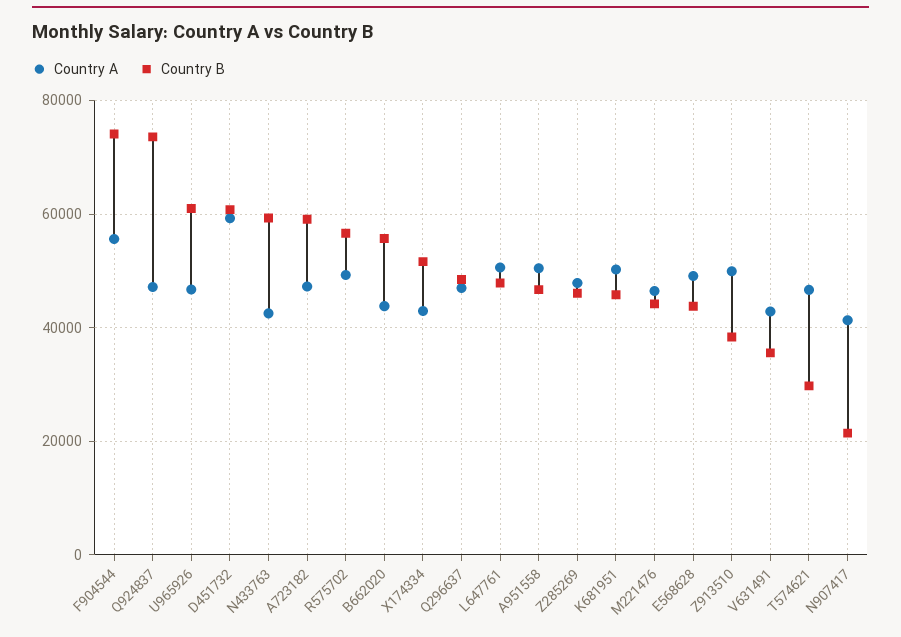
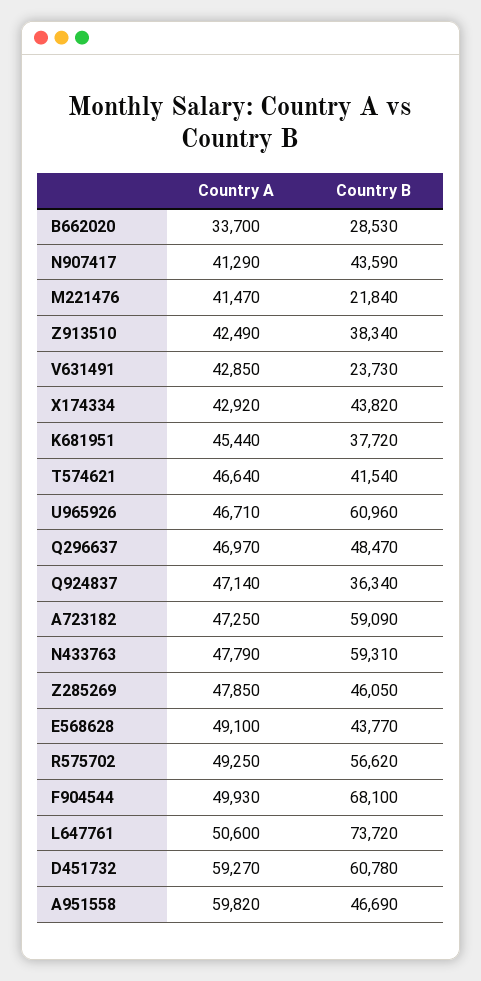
Country A, F904544: 56000 -> 49930
Country B, F904544: 74000 -> 68100
Country B, Q924837: 74000 -> 36340
Country A, N433763: 42000 -> 47790
Country A, B662020: 44000 -> 33700
Country B, B662020: 56000 -> 28530
Country B, X174334: 52000 -> 43820
Country B, L647761: 48000 -> 73720
Country A, A951558: 50000 -> 59820
Country A, K681951: 50000 -> 45440
Country B, K681951: 46000 -> 37720
Country A, M221476: 46000 -> 41470
Country B, M221476: 44000 -> 21840
Country A, Z913510: 50000 -> 42490
Country B, V631491: 36000 -> 23730
Country B, T574621: 30000 -> 41540
Country B, N907417: 22000 -> 43590

